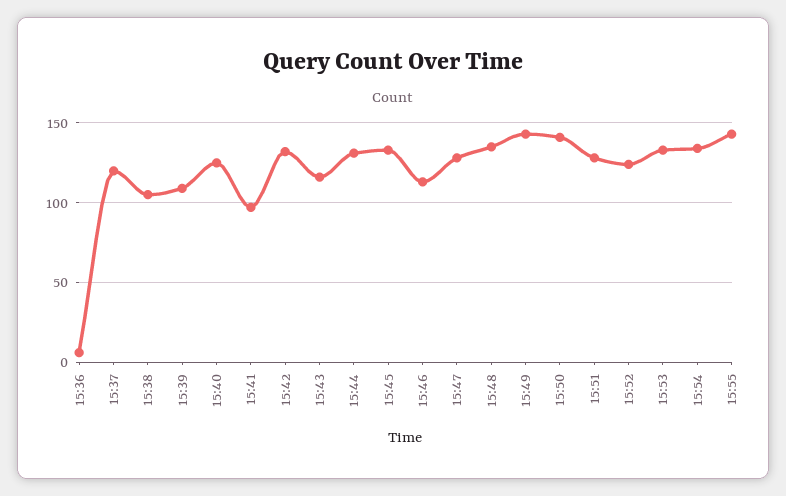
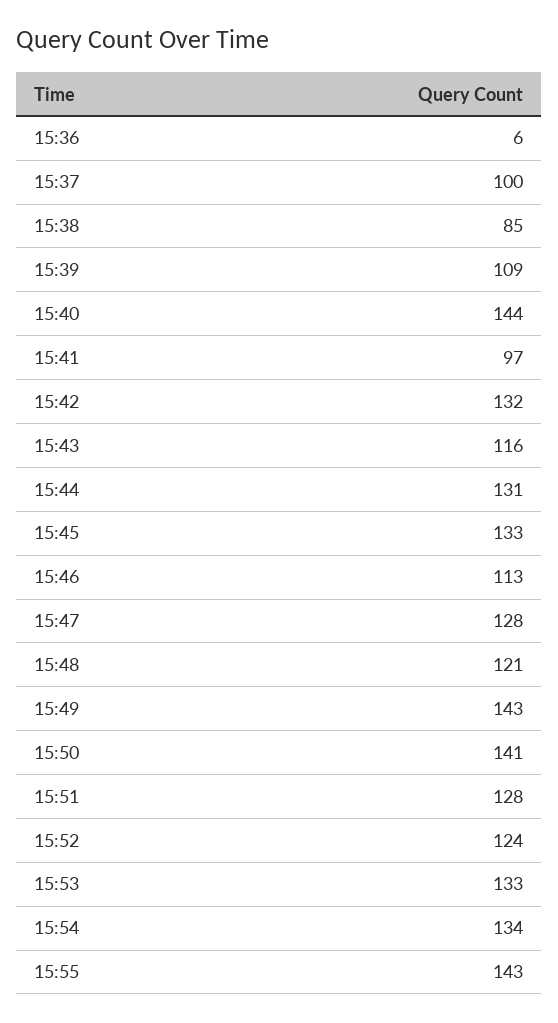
15:37: 120 -> 100
15:38: 105 -> 85
15:40: 125 -> 144
15:48: 135 -> 121

